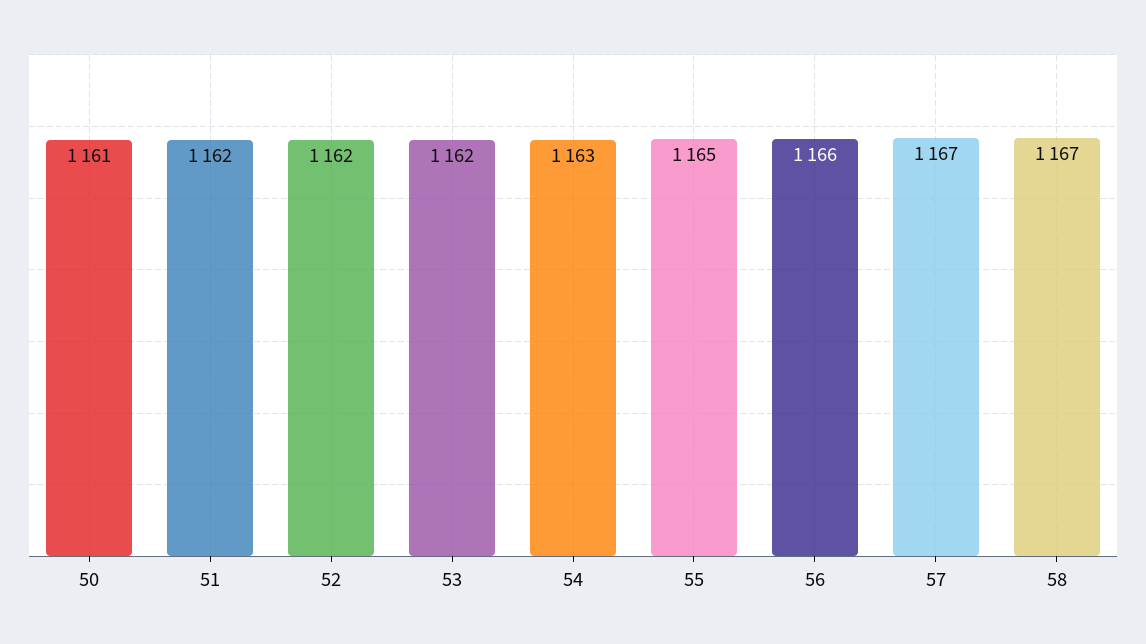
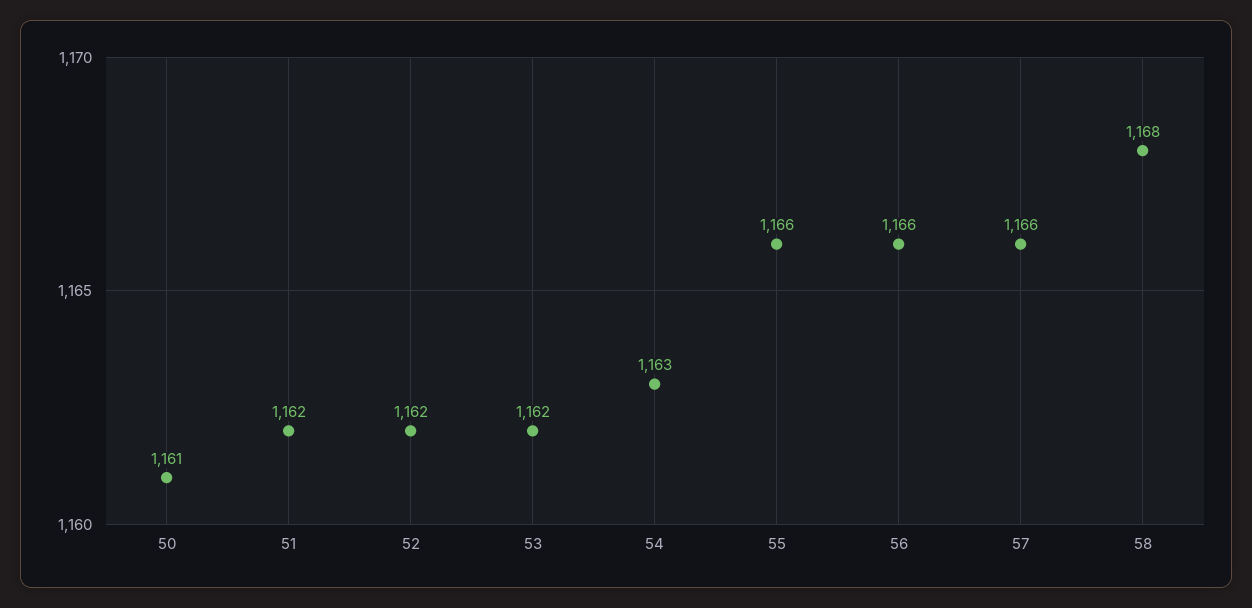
55: 1165 -> 1166
57: 1167 -> 1166
58: 1167 -> 1168

